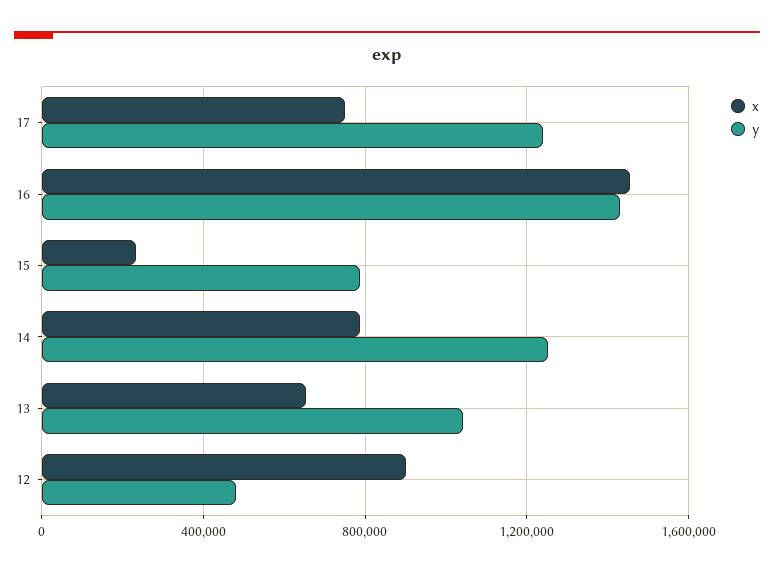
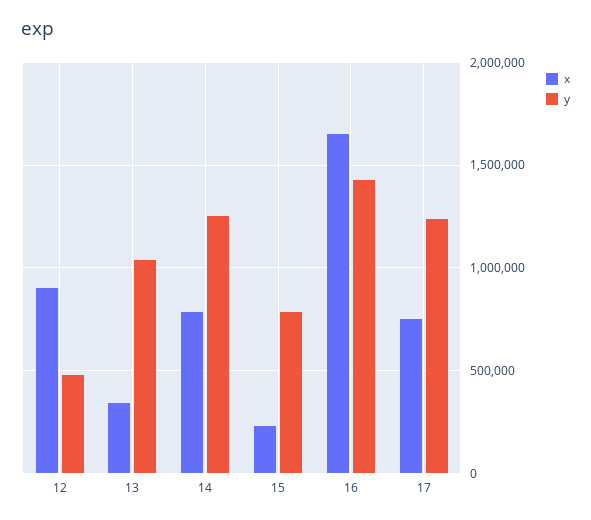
x, 16: 1450000 -> 1650000
x, 13: 650000 -> 350000

